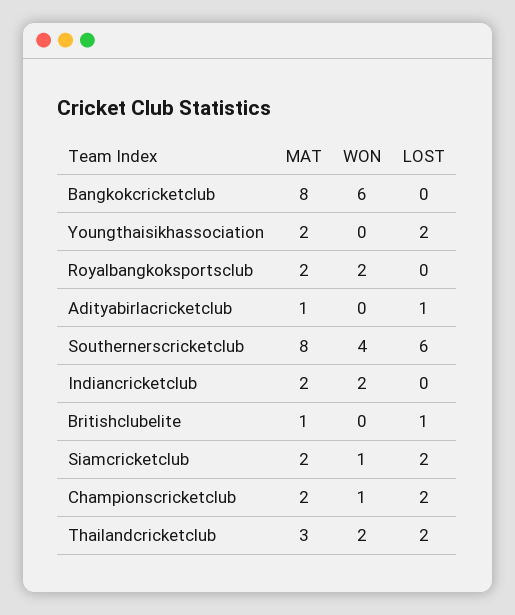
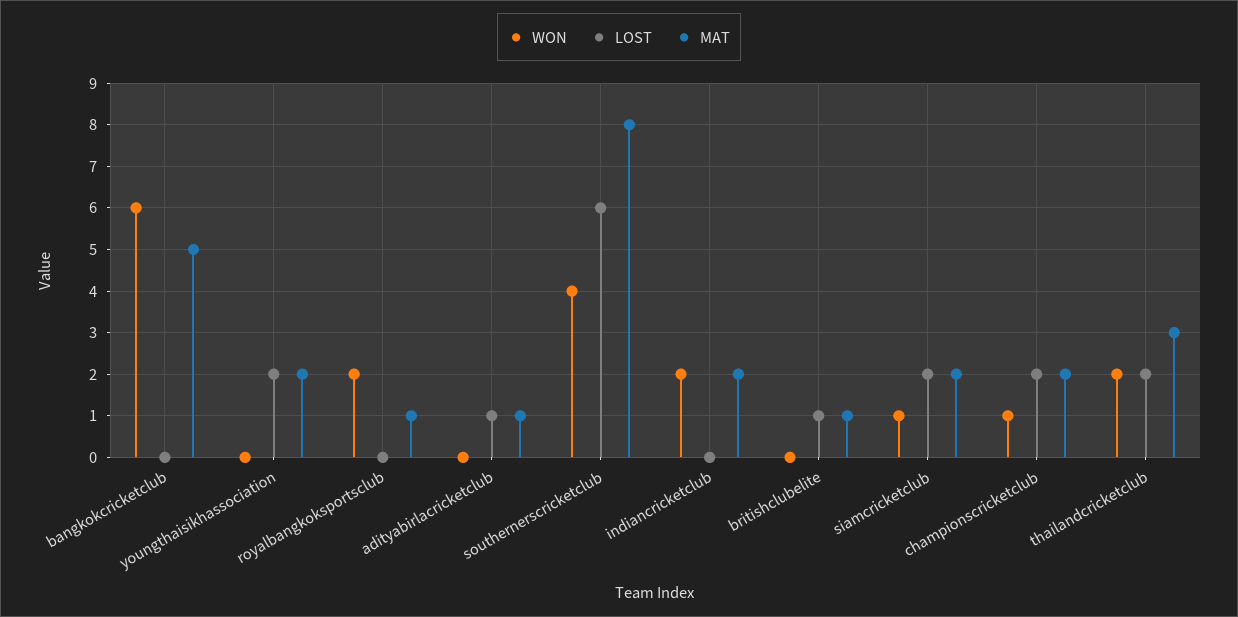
MAT, Bangkokcricketclub: 8 -> 5
MAT, Royalbangkoksportsclub: 2 -> 1

